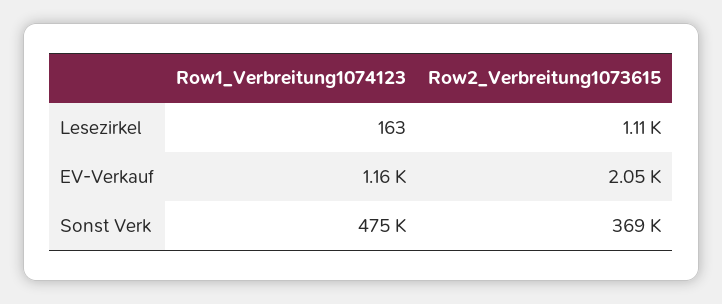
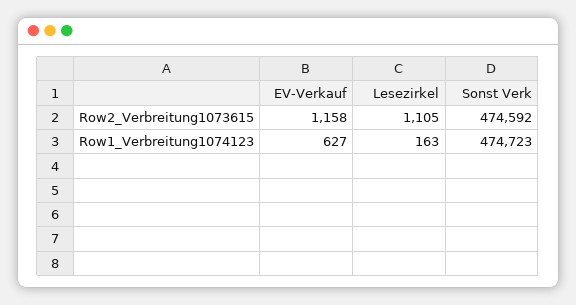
Row1_Verbreitung1074123, EV-Verkauf: 1160 -> 627
Row2_Verbreitung1073615, EV-Verkauf: 2050 -> 1158
Row2_Verbreitung1073615, Sonst Verk: 369000 -> 474592

